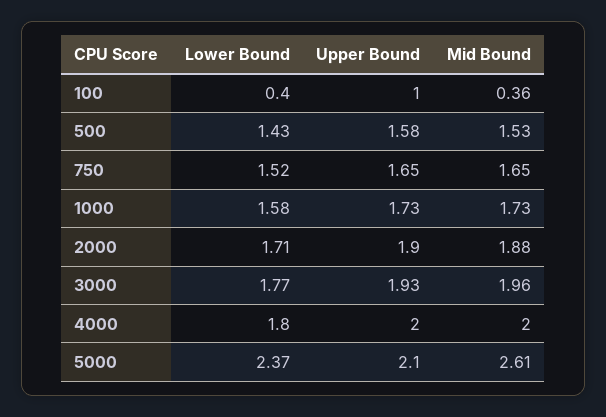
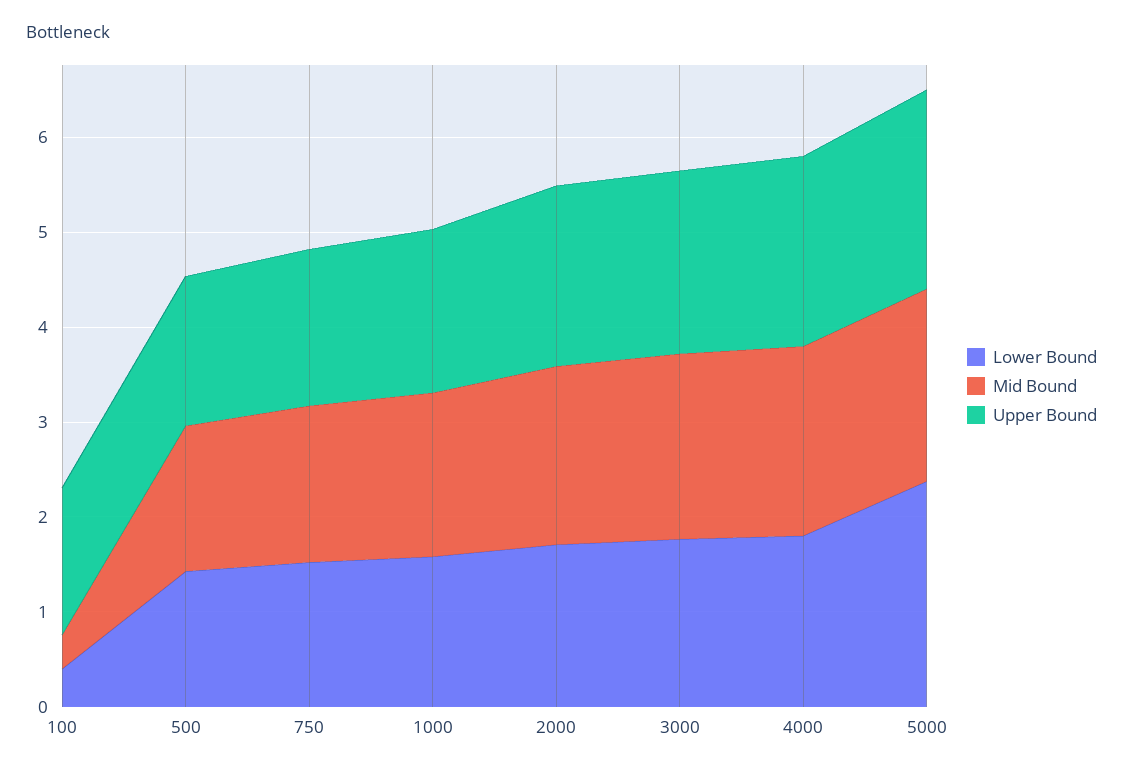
Upper Bound, 100: 1 -> 1.6
Mid Bound, 5000: 2.61 -> 2

